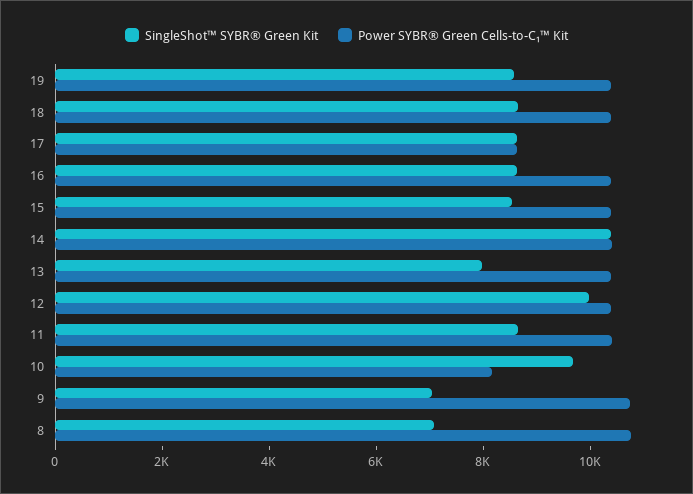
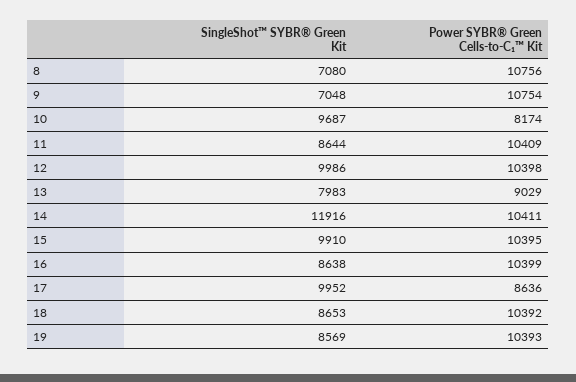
SingleShot™ SYBR® Green Kit, 17: 8500 -> 9952
SingleShot™ SYBR® Green Kit, 15: 8500 -> 9910
SingleShot™ SYBR® Green Kit, 14: 10500 -> 11916
Power SYBR® Green Cells-to-C₁™ Kit, 13: 10500 -> 9029

